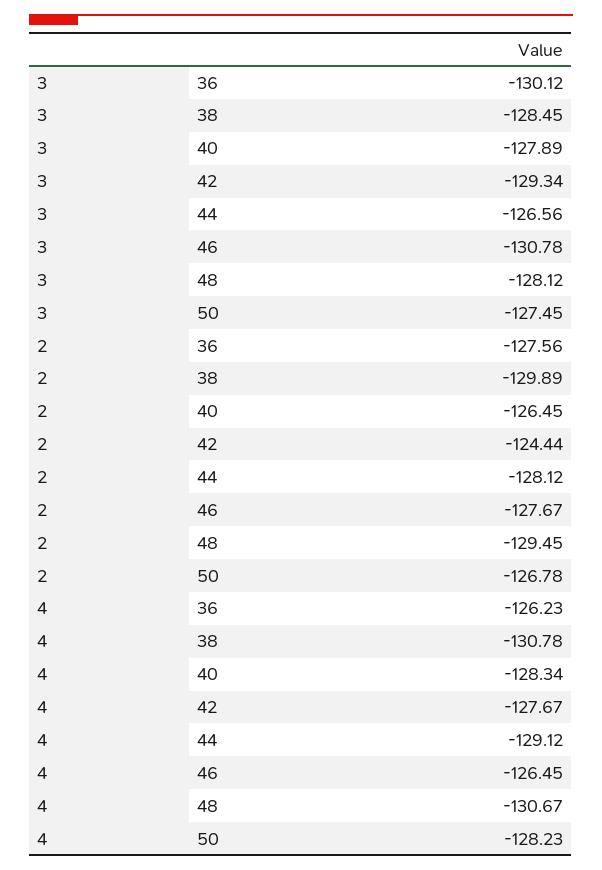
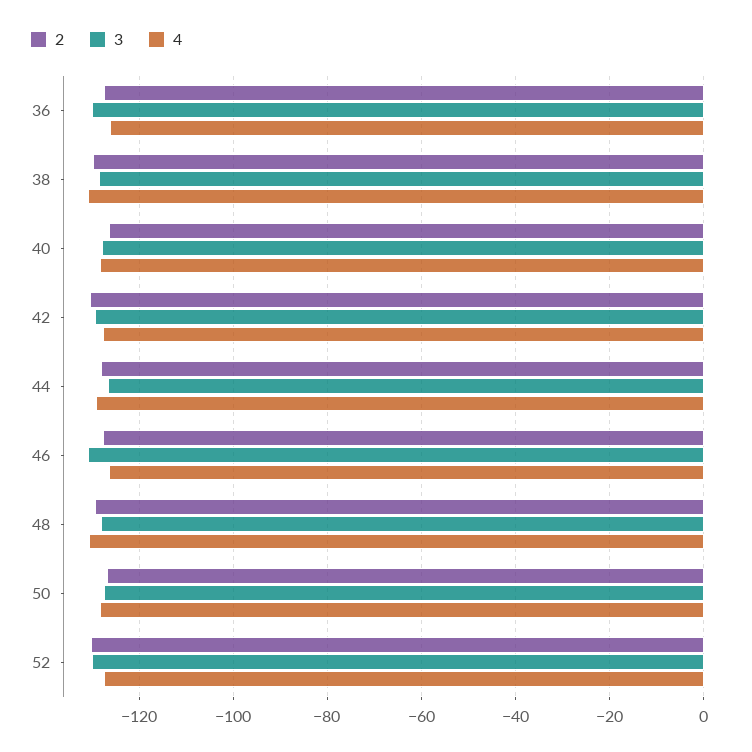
2, 42: -124.44 -> -130
2, 52: none -> -130
3, 52: none -> -130
4, 52: none -> -128

